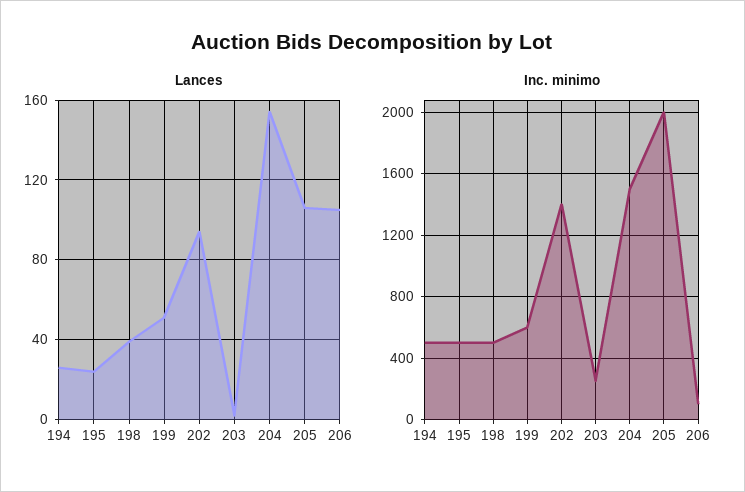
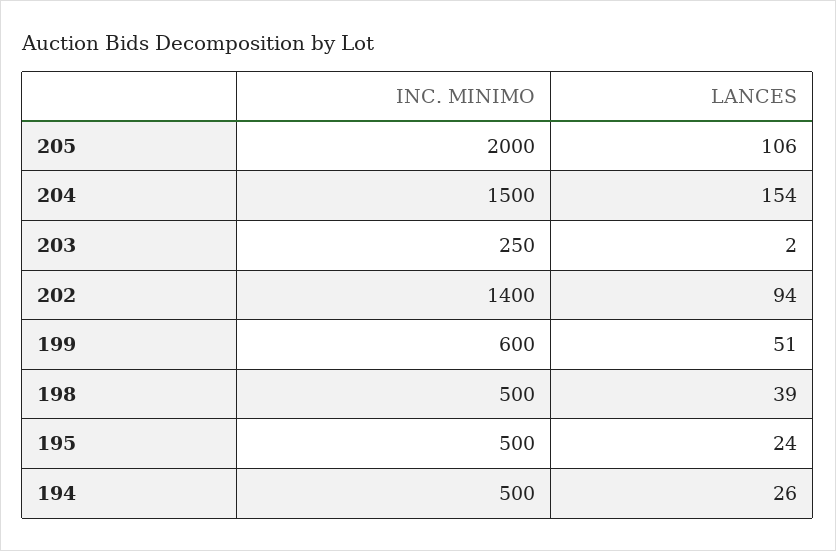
Lances, 206: 105 -> none
Inc. minimo, 206: 100 -> none

